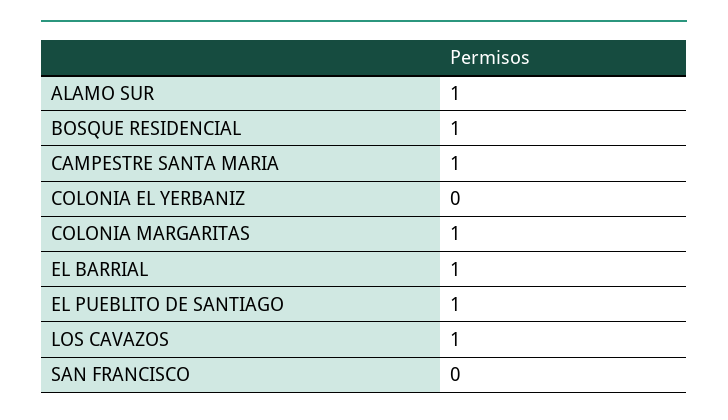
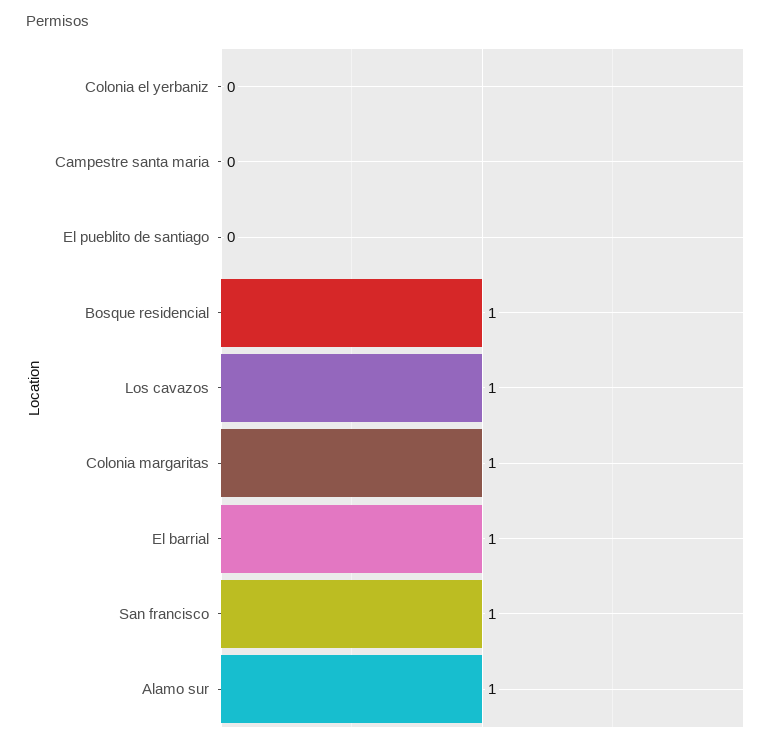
CAMPESTRE SANTA MARIA: 1 -> 0
EL PUEBLITO DE SANTIAGO: 1 -> 0
SAN FRANCISCO: 0 -> 1

